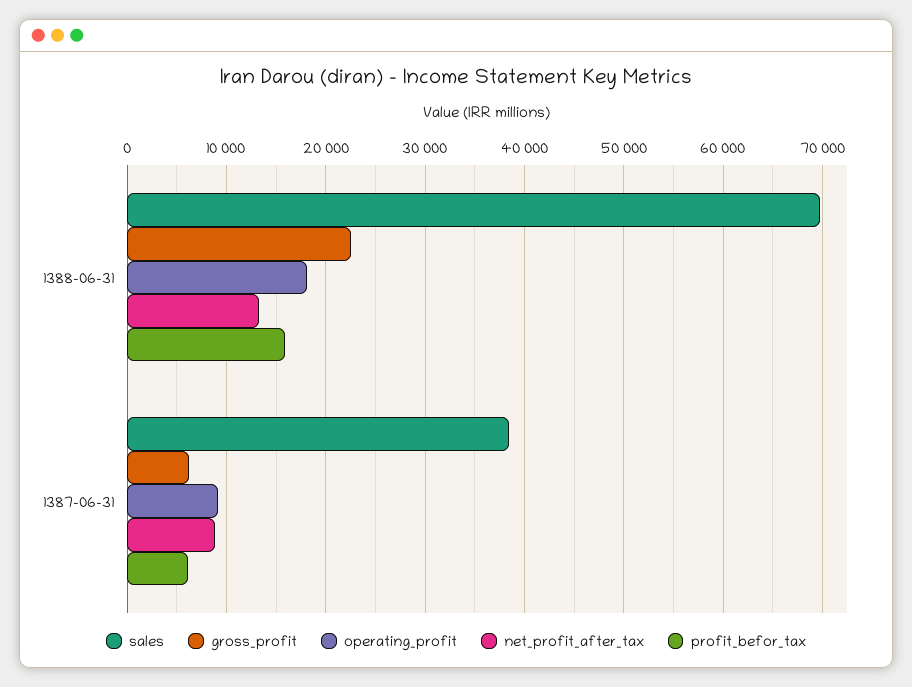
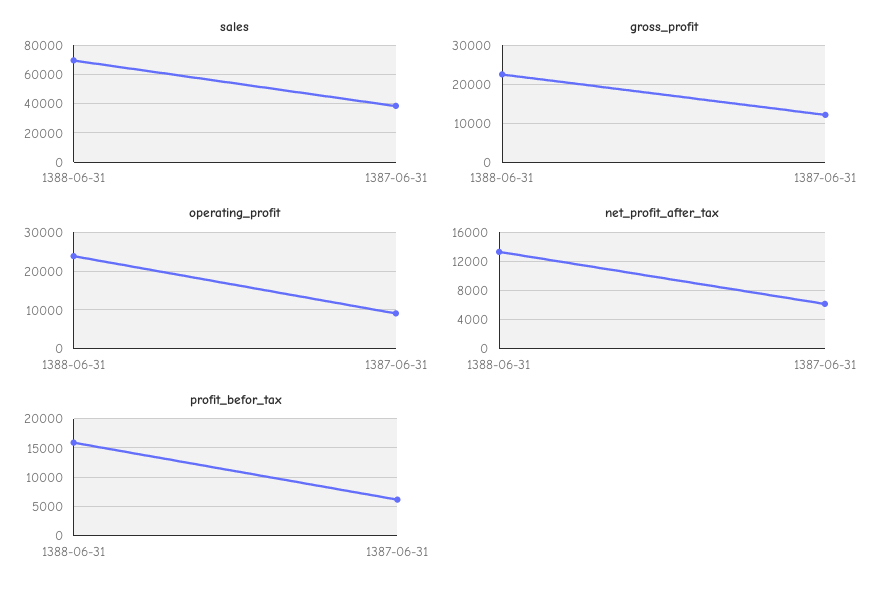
operating_profit, 1388-06-31: 18000 -> 24000
gross_profit, 1387-06-31: 6000 -> 12000
net_profit_after_tax, 1387-06-31: 9000 -> 6000

